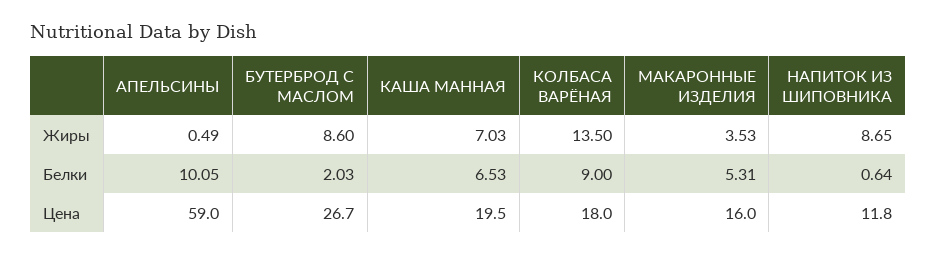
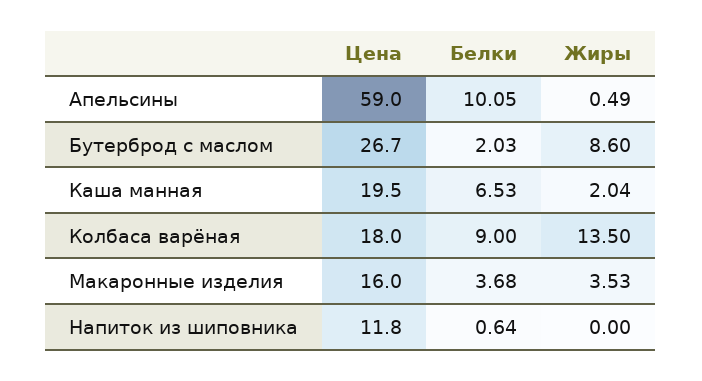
КАША МАННАЯ, Жиры: 7.03 -> 2.04
НАПИТОК ИЗ ШИПОВНИКА, Жиры: 8.65 -> 0
МАКАРОННЫЕ ИЗДЕЛИЯ, Белки: 5.31 -> 3.68

